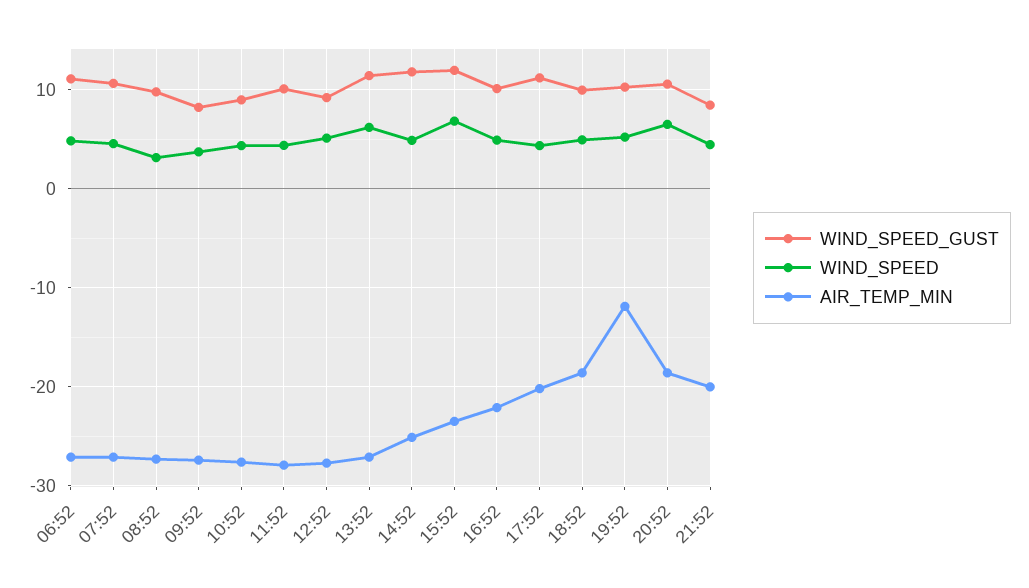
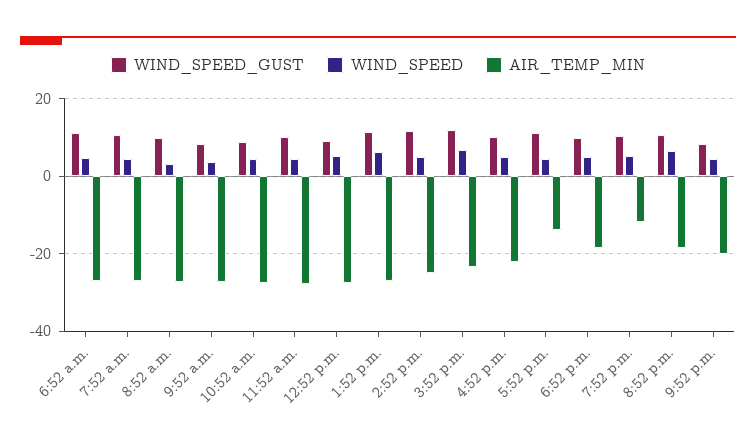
AIR_TEMP_MIN, 17:52: -20 -> -14

